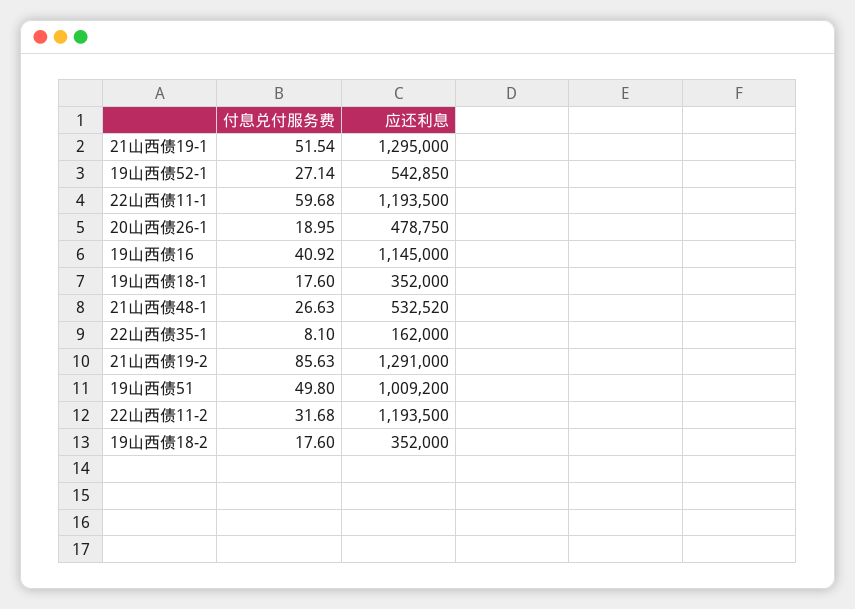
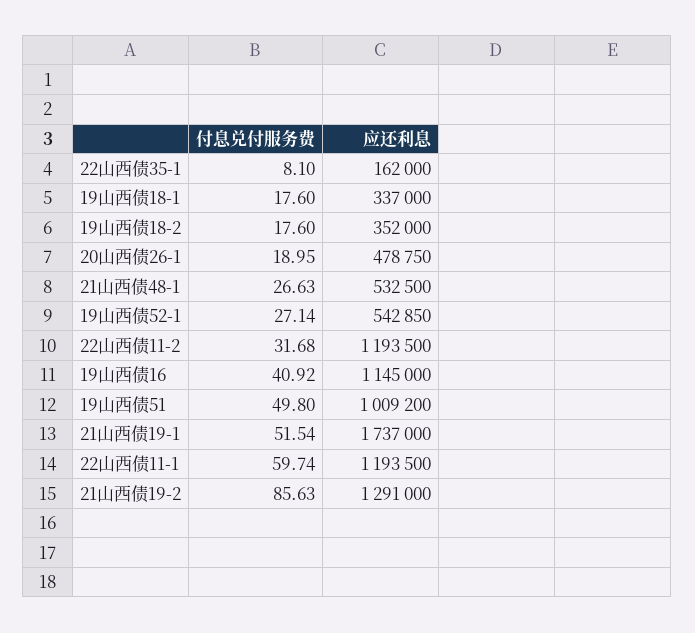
应还利息, 21山西债19-1: 1295000 -> 1737000
付息兑付服务费, 22山西债11-1: 59.68 -> 59.74
应还利息, 19山西债18-1: 352000 -> 337000
应还利息, 21山西债48-1: 532520 -> 532500

